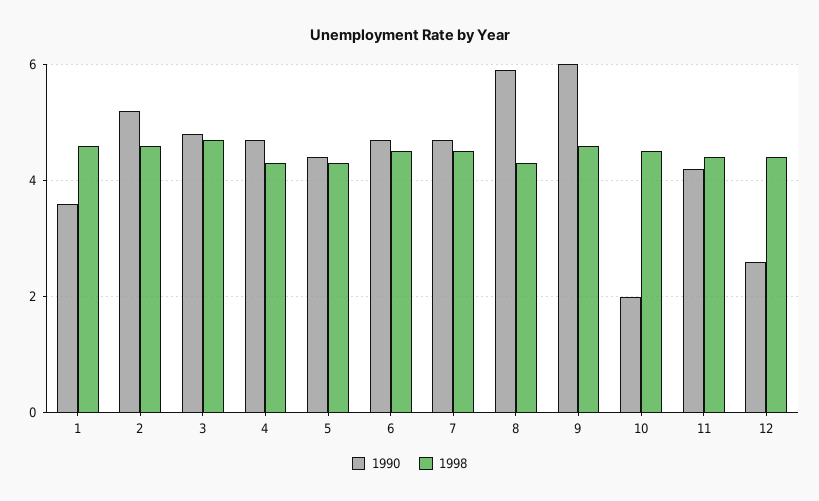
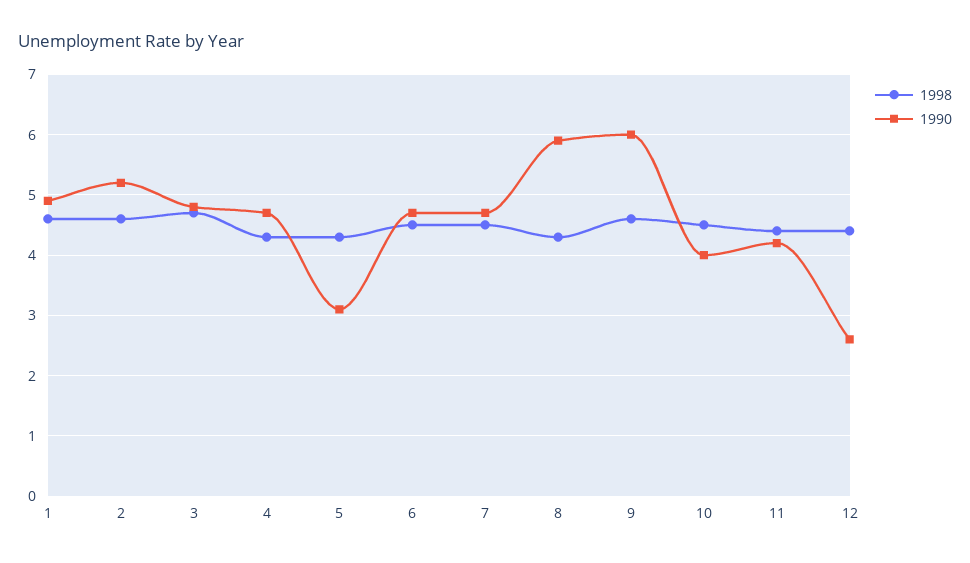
1990, 1: 3.5 -> 4.9
1990, 5: 4.5 -> 3.1
1990, 10: 2 -> 4

